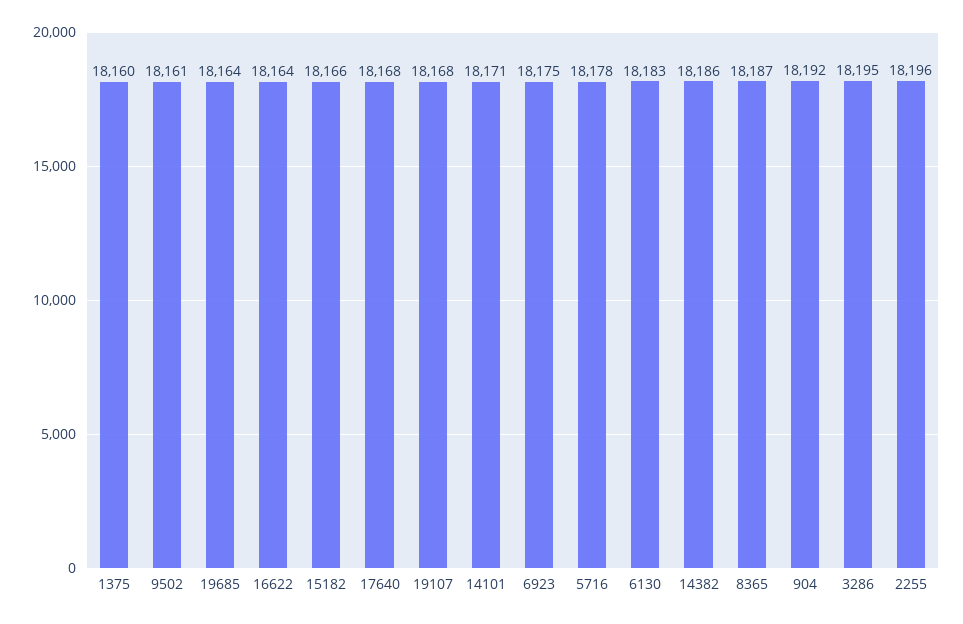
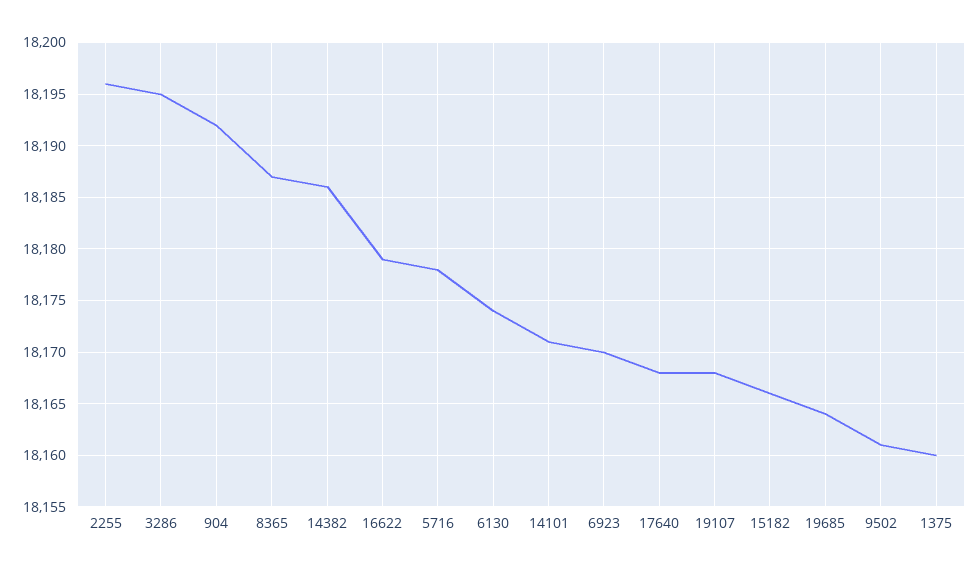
16622: 18164 -> 18179
6923: 18175 -> 18170
6130: 18183 -> 18174

